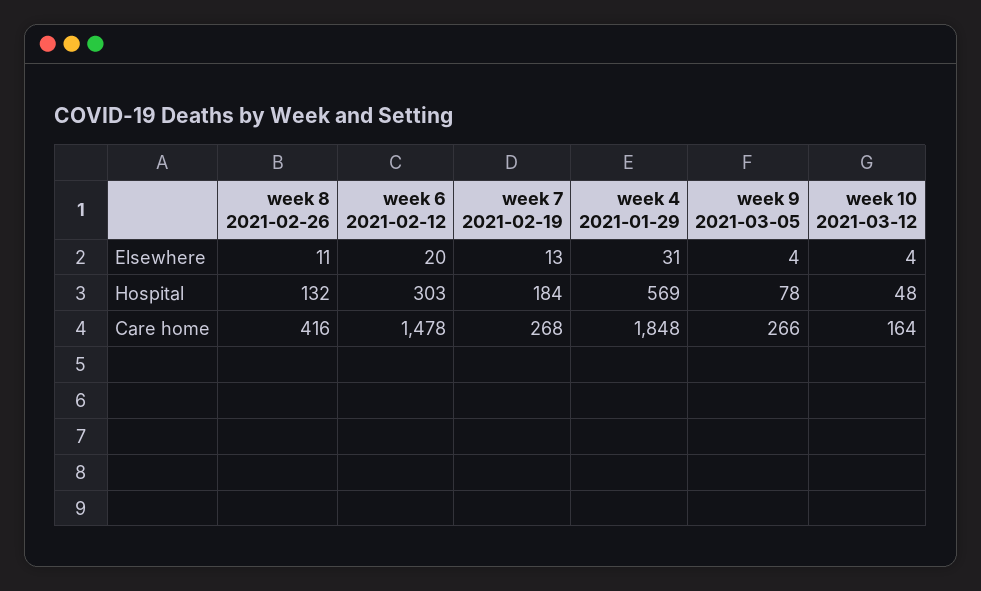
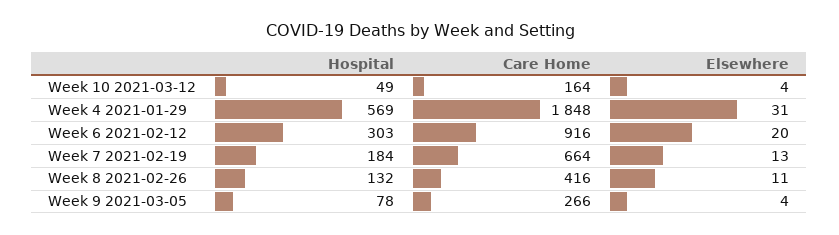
week 10 2021-03-12, Hospital: 48 -> 49
week 6 2021-02-12, Care home: 1478 -> 916
week 7 2021-02-19, Care home: 268 -> 664

